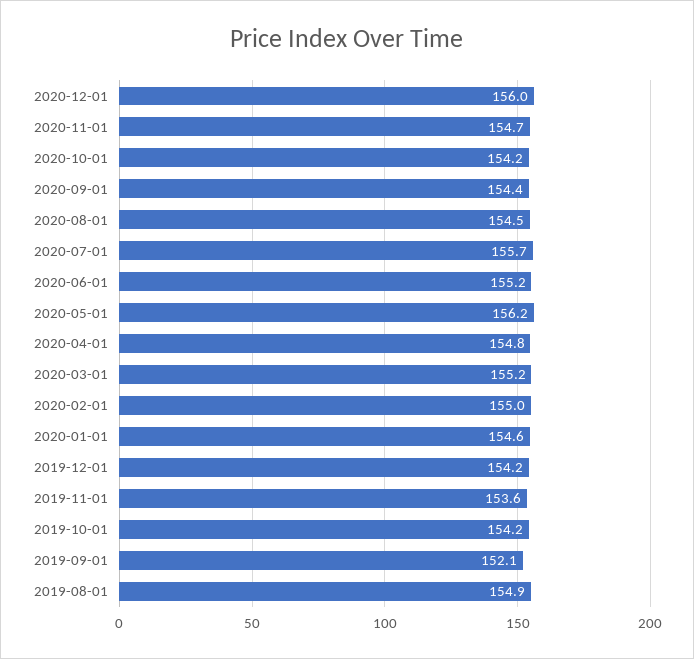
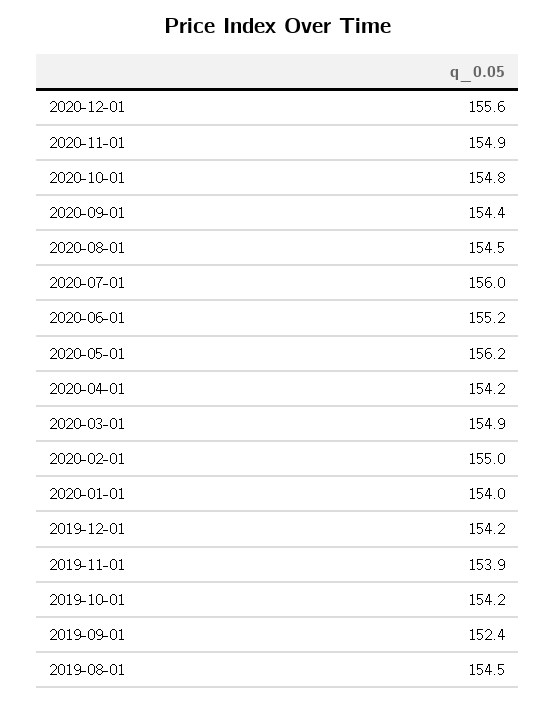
2020-12-01: 156 -> 155.6
2020-11-01: 154.7 -> 154.9
2020-10-01: 154.2 -> 154.8
2020-07-01: 155.7 -> 156
2020-04-01: 154.8 -> 154.2
2020-03-01: 155.2 -> 154.9
2020-01-01: 154.6 -> 154
2019-11-01: 153.6 -> 153.9
2019-09-01: 152.1 -> 152.4
2019-08-01: 154.9 -> 154.5

